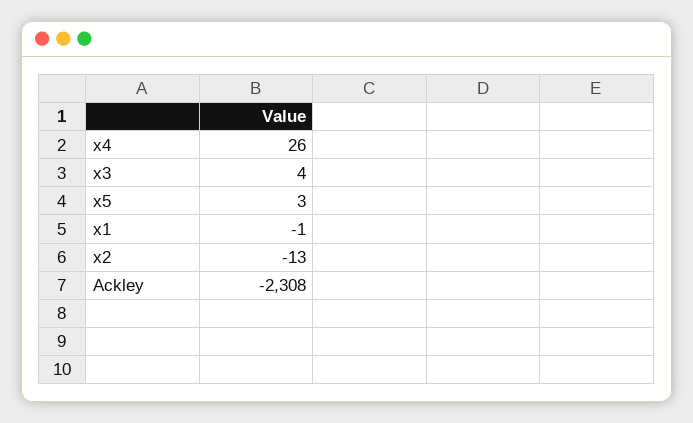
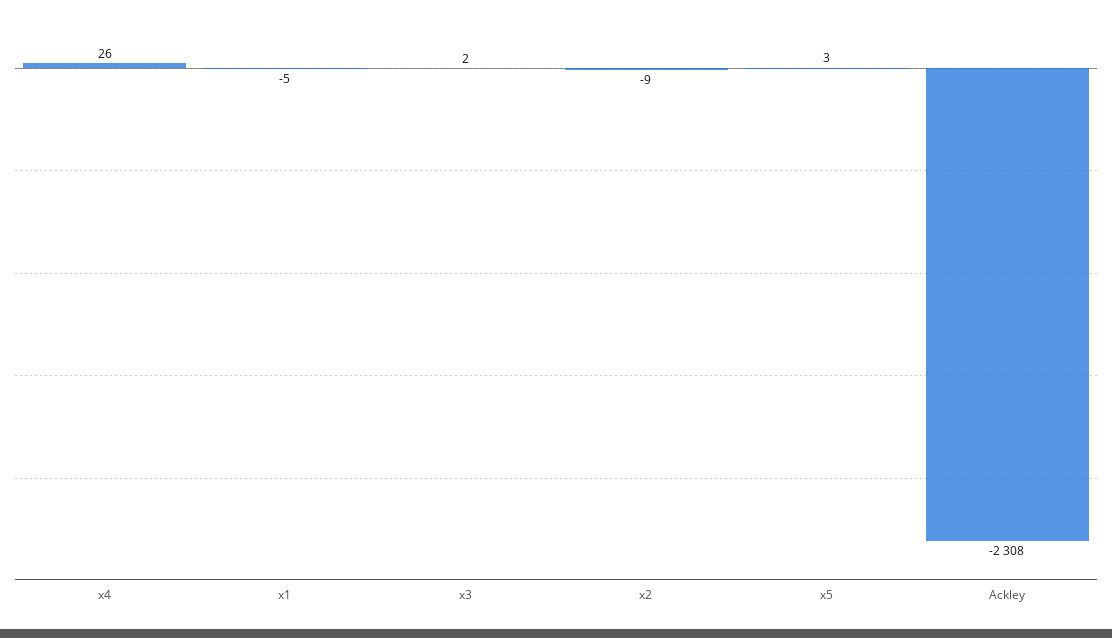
x3: 4 -> 2
x1: -1 -> -5
x2: -13 -> -9

